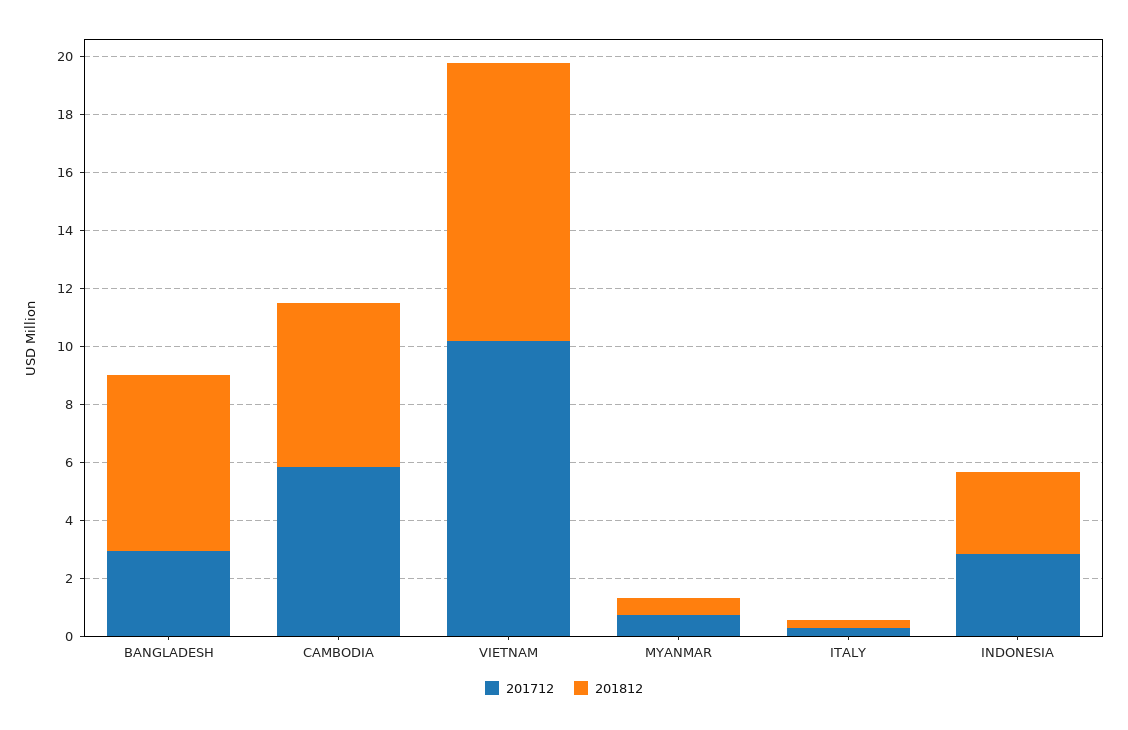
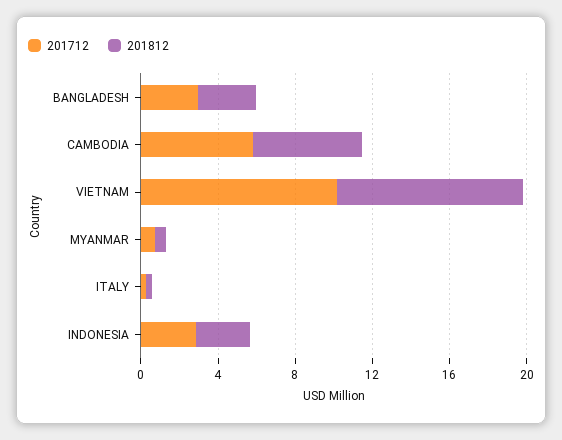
201812, BANGLADESH: 6 -> 3

